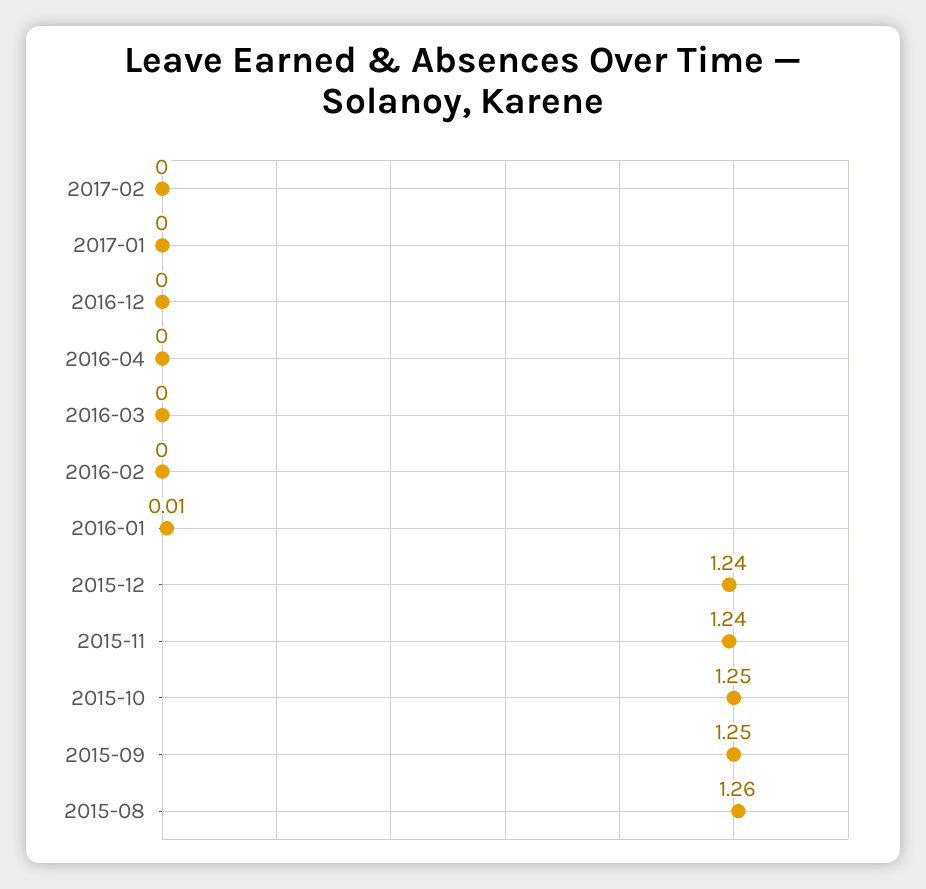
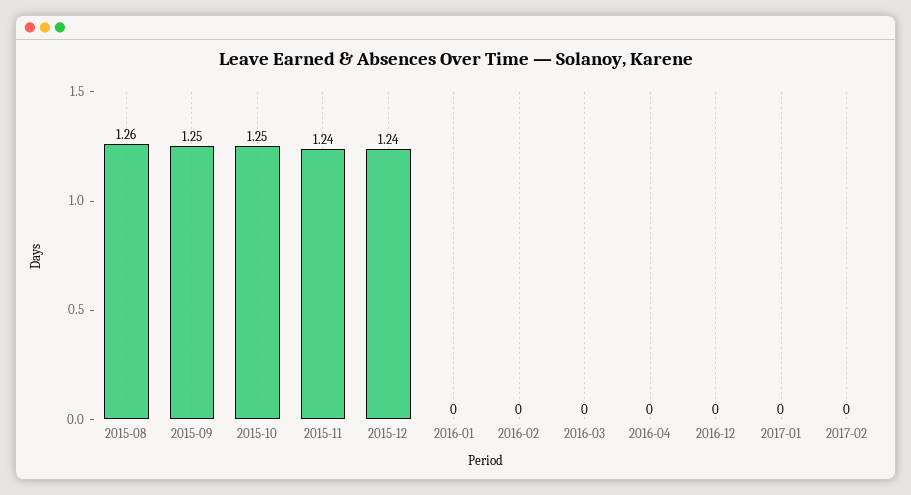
2016-01: 0.01 -> 0

